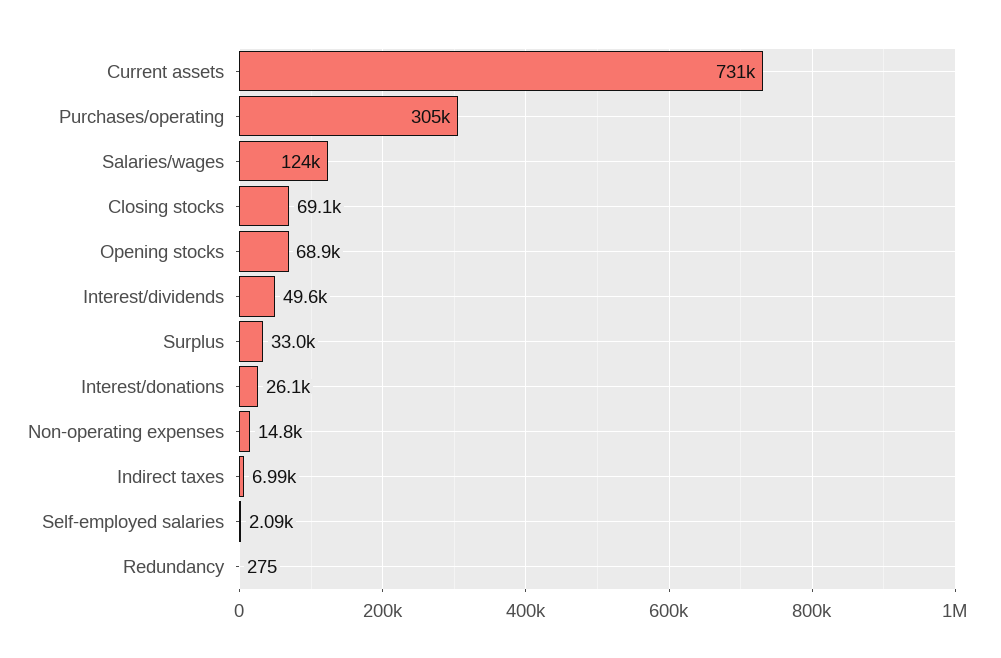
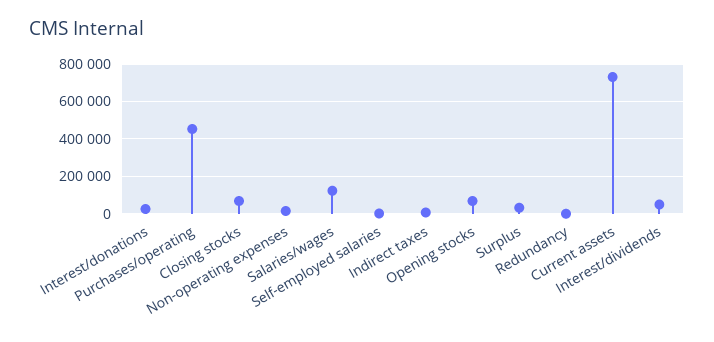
Purchases/operating: 305000 -> 450000

